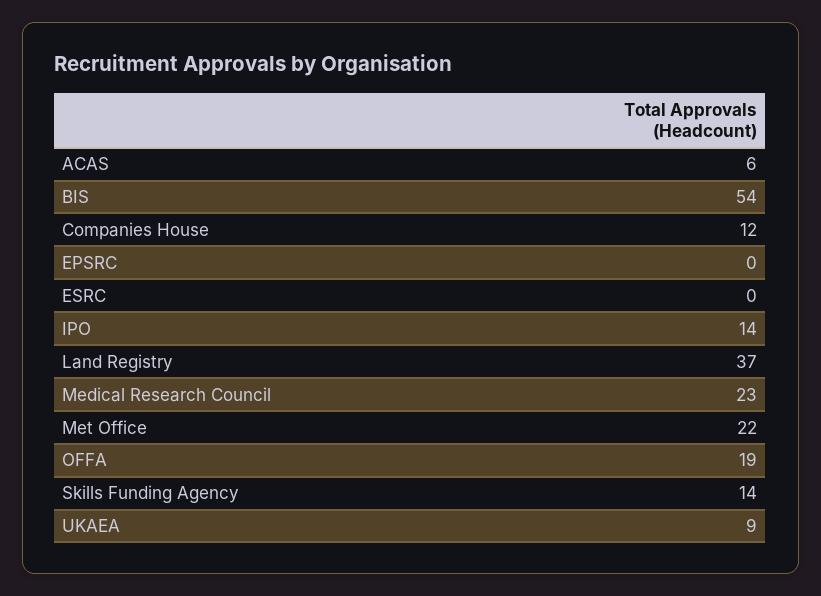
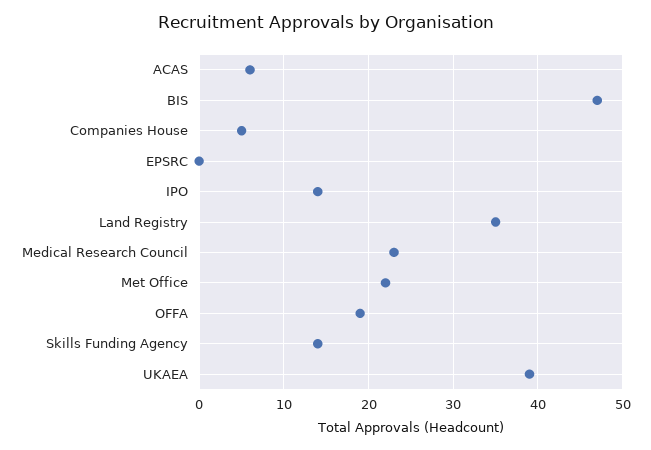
BIS: 54 -> 47
Companies House: 12 -> 5
ESRC: 0 -> none
Land Registry: 37 -> 35
UKAEA: 9 -> 39

